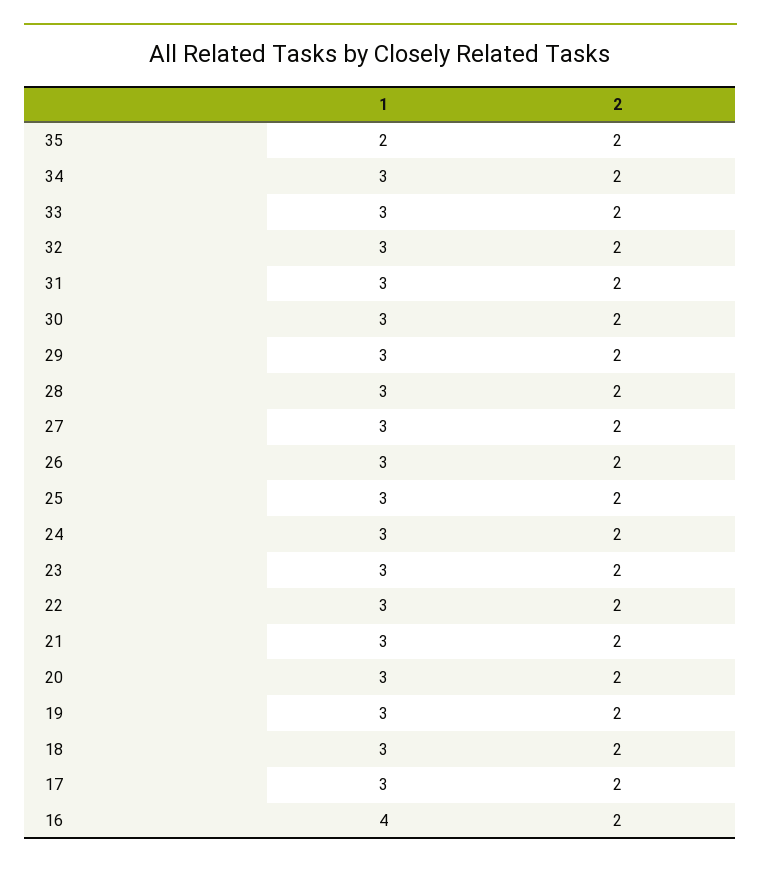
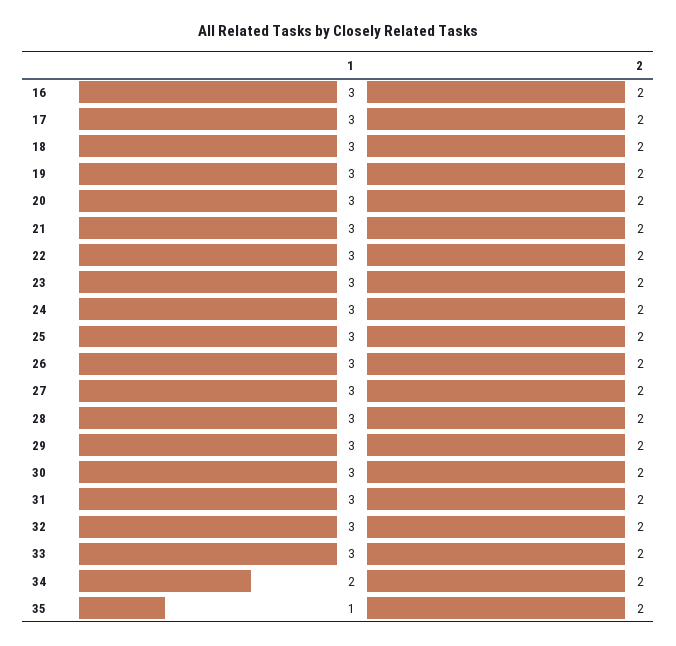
1, 35: 2 -> 1
1, 34: 3 -> 2
1, 16: 4 -> 3

